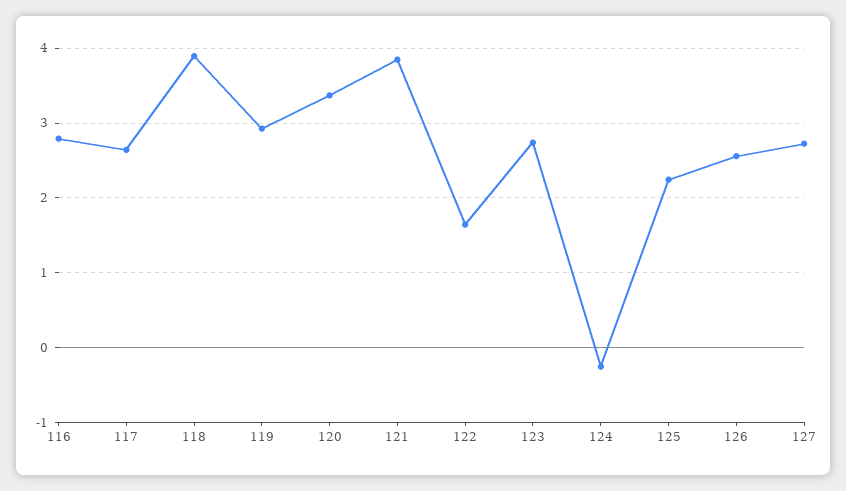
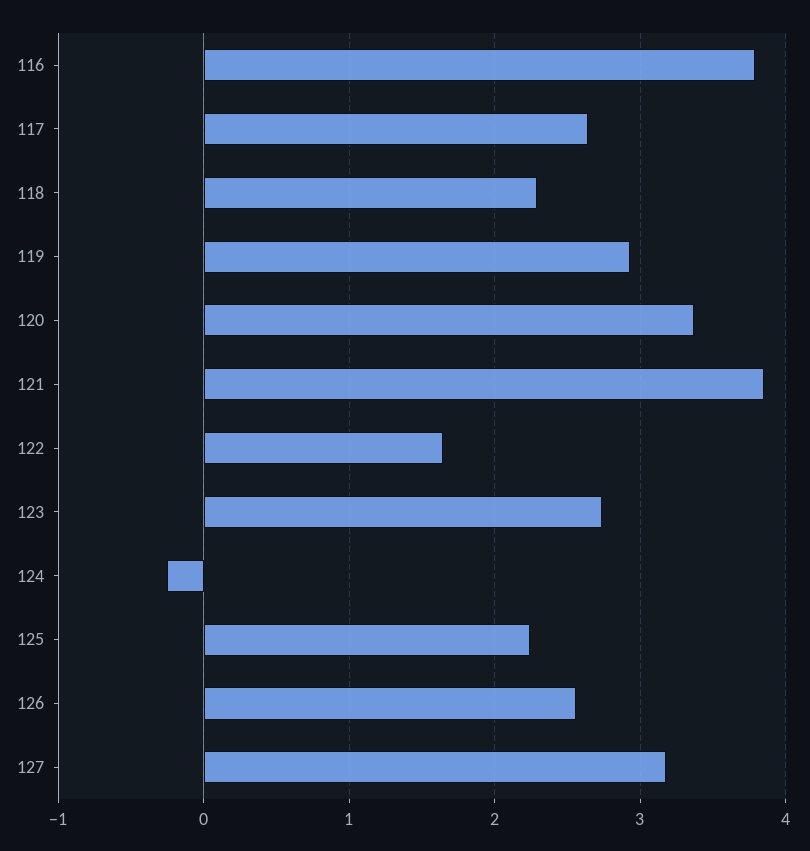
116: 2.8 -> 3.8
118: 3.9 -> 2.3
127: 2.7 -> 3.2

